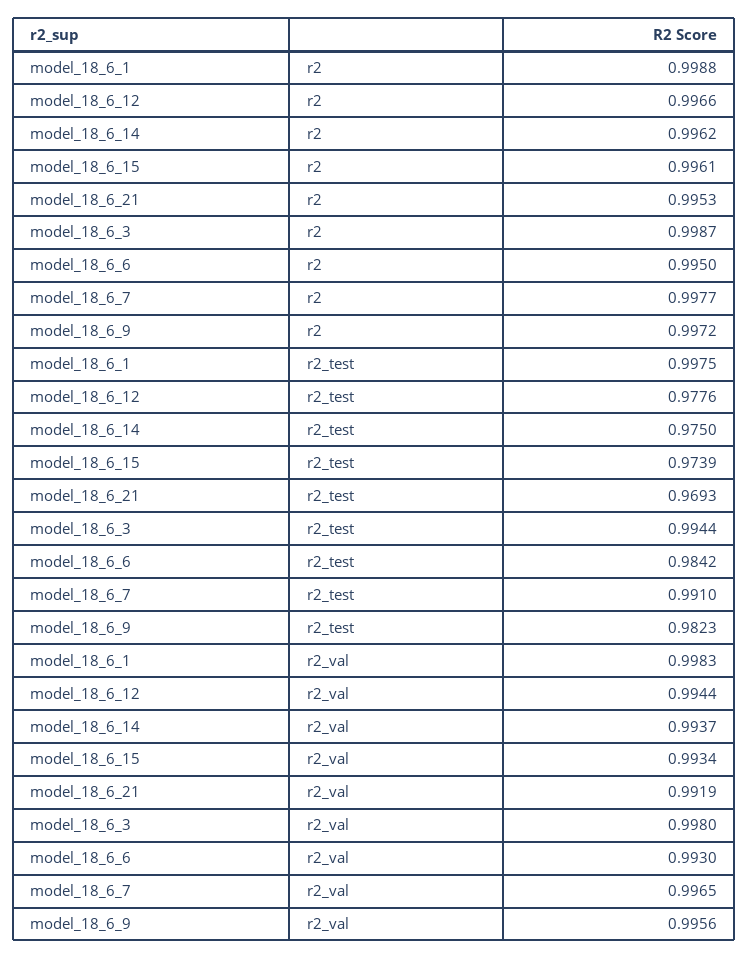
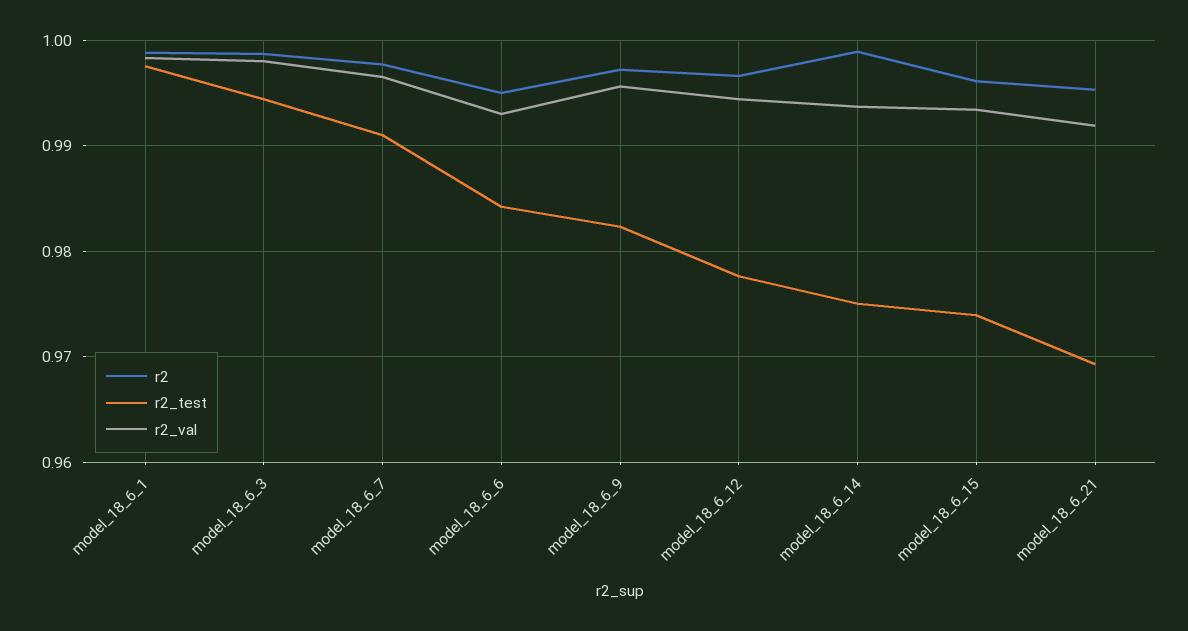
r2, model_18_6_14: 0.9962 -> 0.999

